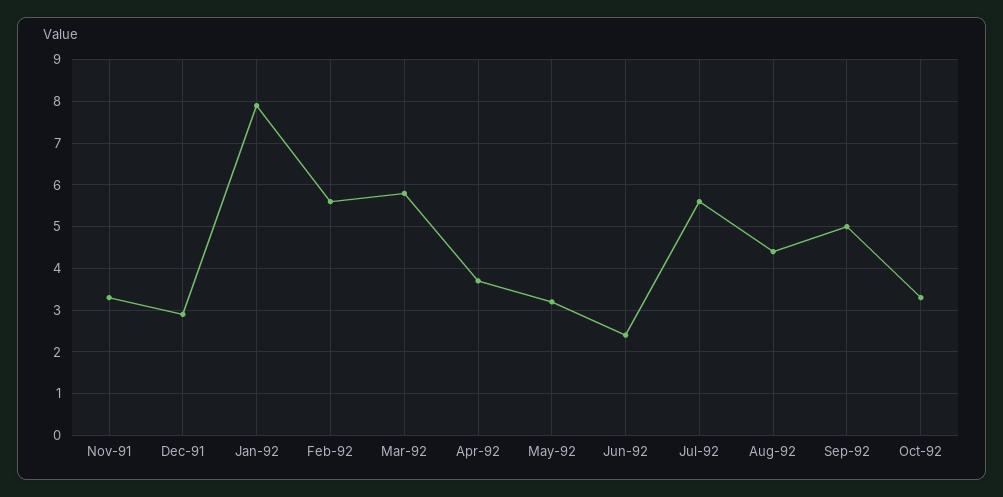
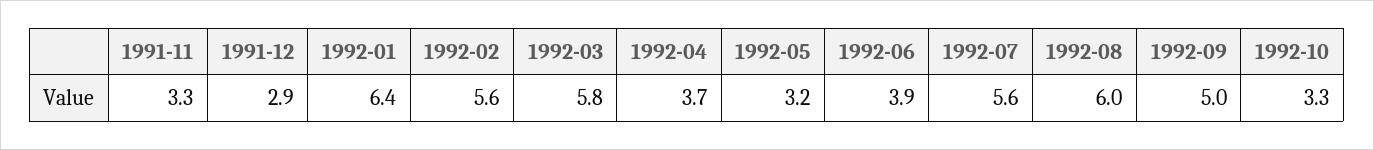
Jan-92: 8 -> 6.4
Jun-92: 2.5 -> 3.9
Aug-92: 4.5 -> 6

